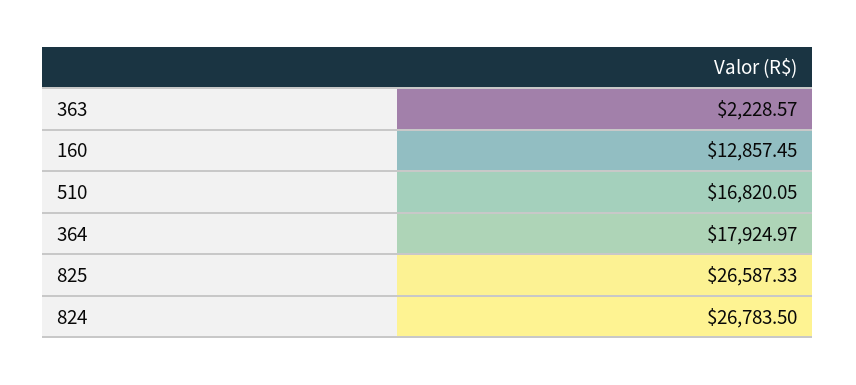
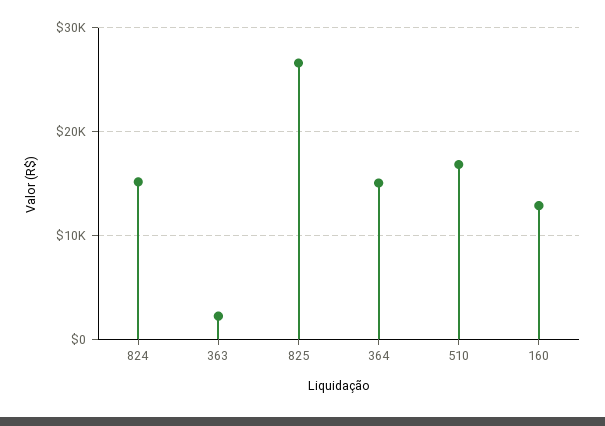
364: 17924.97 -> 15000
824: 26783.5 -> 15000

